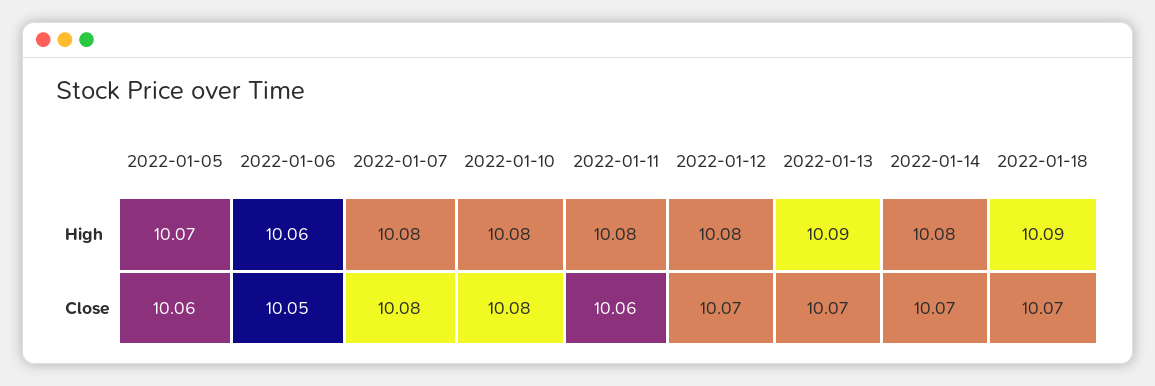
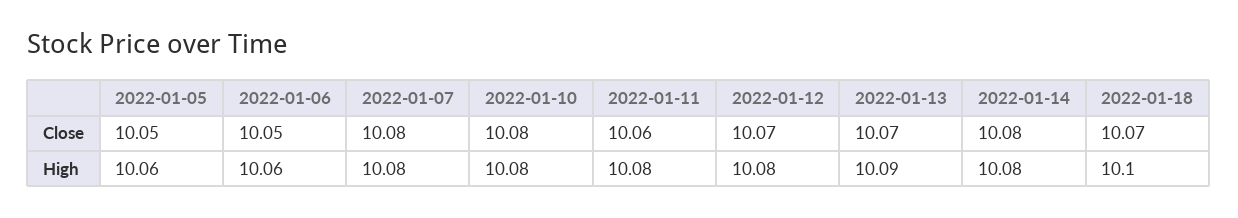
2022-01-05, High: 10.07 -> 10.06
2022-01-18, High: 10.09 -> 10.1
2022-01-05, Close: 10.06 -> 10.05
2022-01-14, Close: 10.07 -> 10.08

